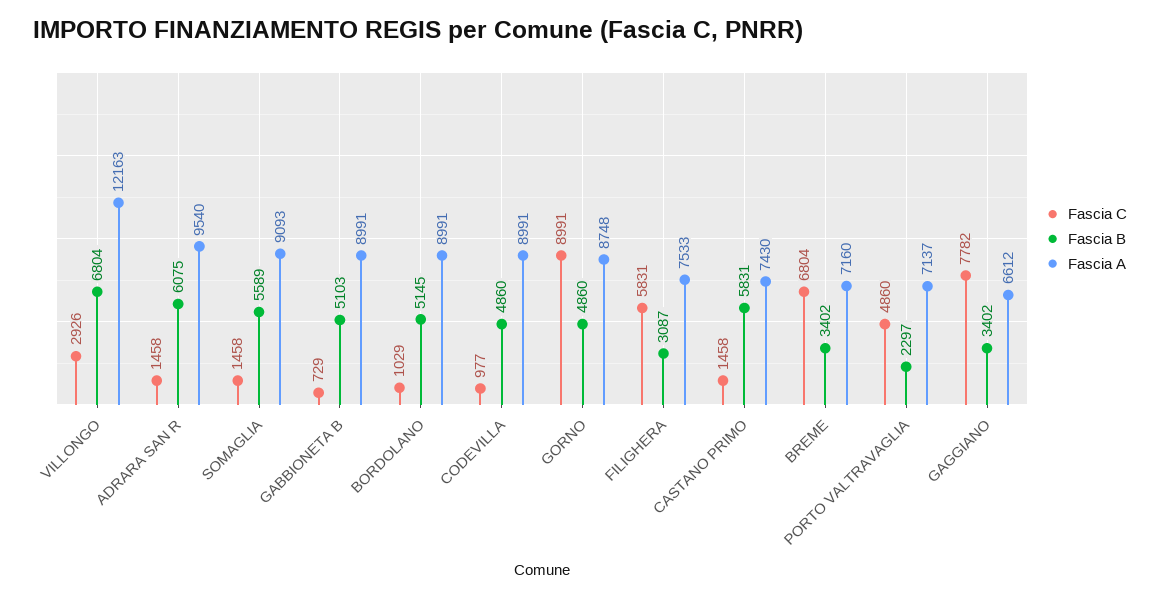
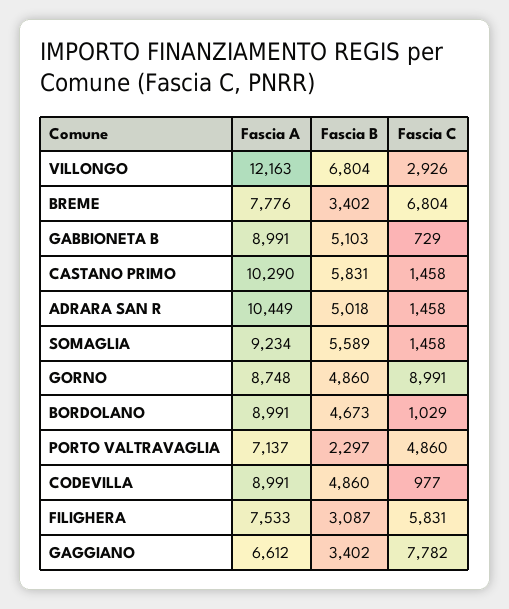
Fascia B, ADRARA SAN R: 6075 -> 5018
Fascia A, ADRARA SAN R: 9540 -> 10449
Fascia A, SOMAGLIA: 9093 -> 9234
Fascia B, BORDOLANO: 5145 -> 4673
Fascia A, CASTANO PRIMO: 7430 -> 10290
Fascia A, BREME: 7160 -> 7776

